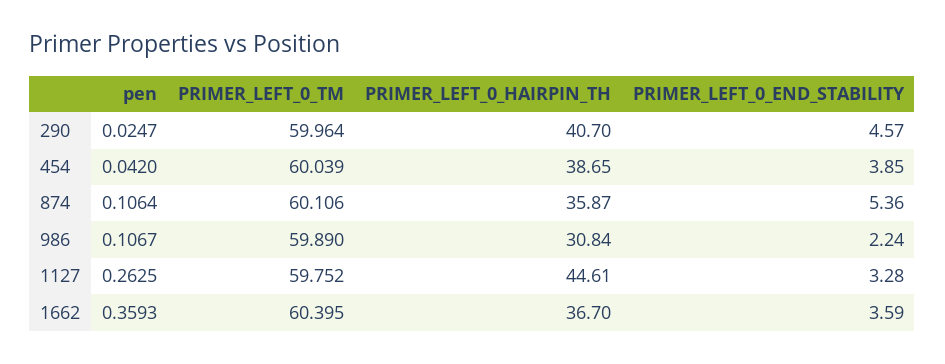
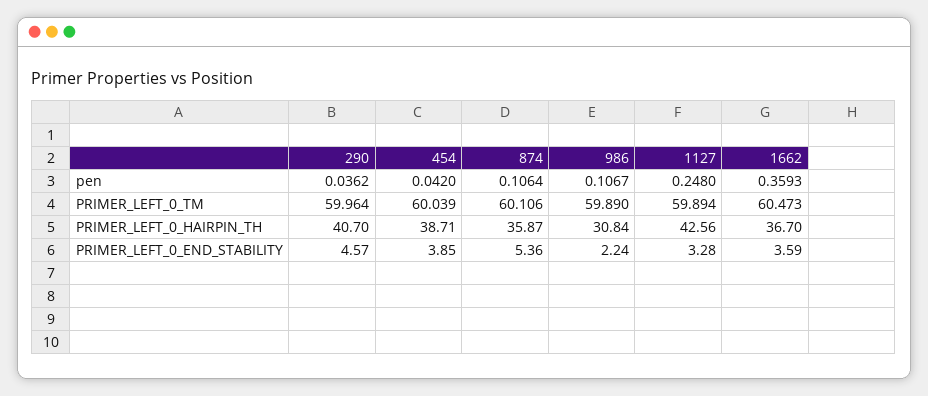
pen, 290: 0.0247 -> 0.0362
PRIMER_LEFT_0_HAIRPIN_TH, 454: 38.65 -> 38.71
pen, 1127: 0.2625 -> 0.248
PRIMER_LEFT_0_TM, 1127: 59.752 -> 59.894
PRIMER_LEFT_0_HAIRPIN_TH, 1127: 44.61 -> 42.56
PRIMER_LEFT_0_TM, 1662: 60.395 -> 60.473

